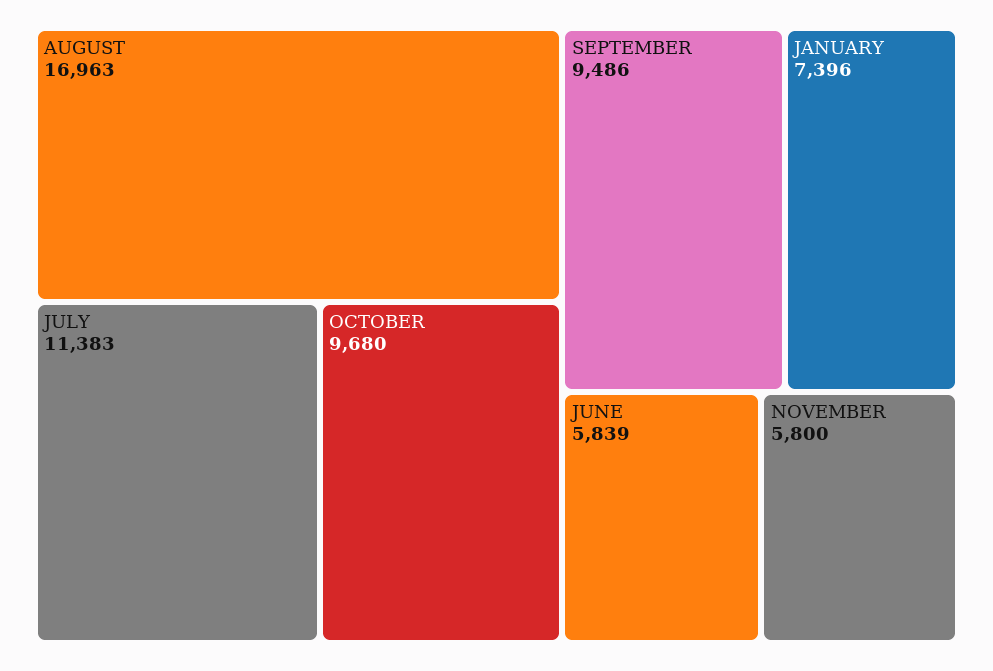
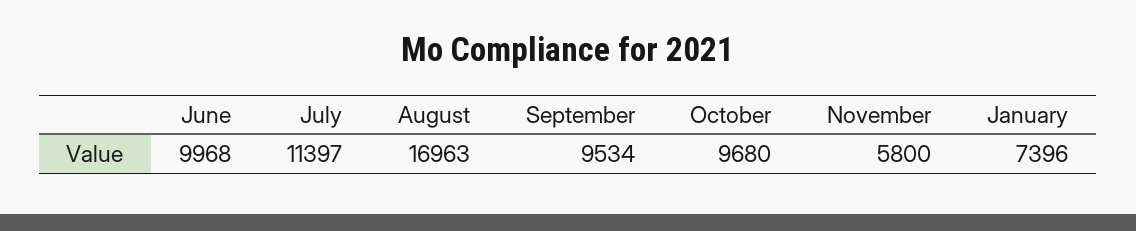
JULY: 11383 -> 11397
SEPTEMBER: 9486 -> 9534
JUNE: 5839 -> 9968

